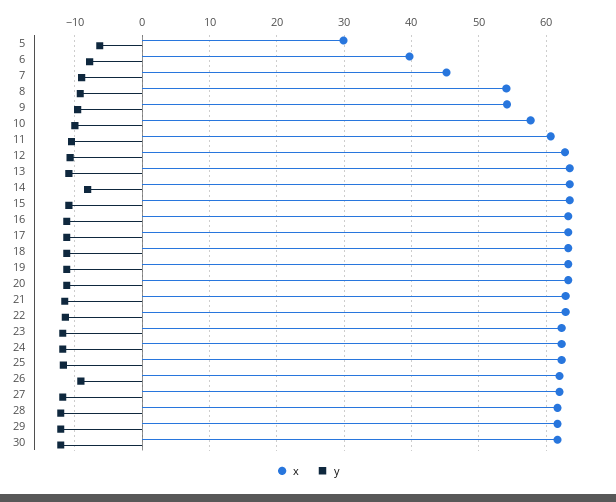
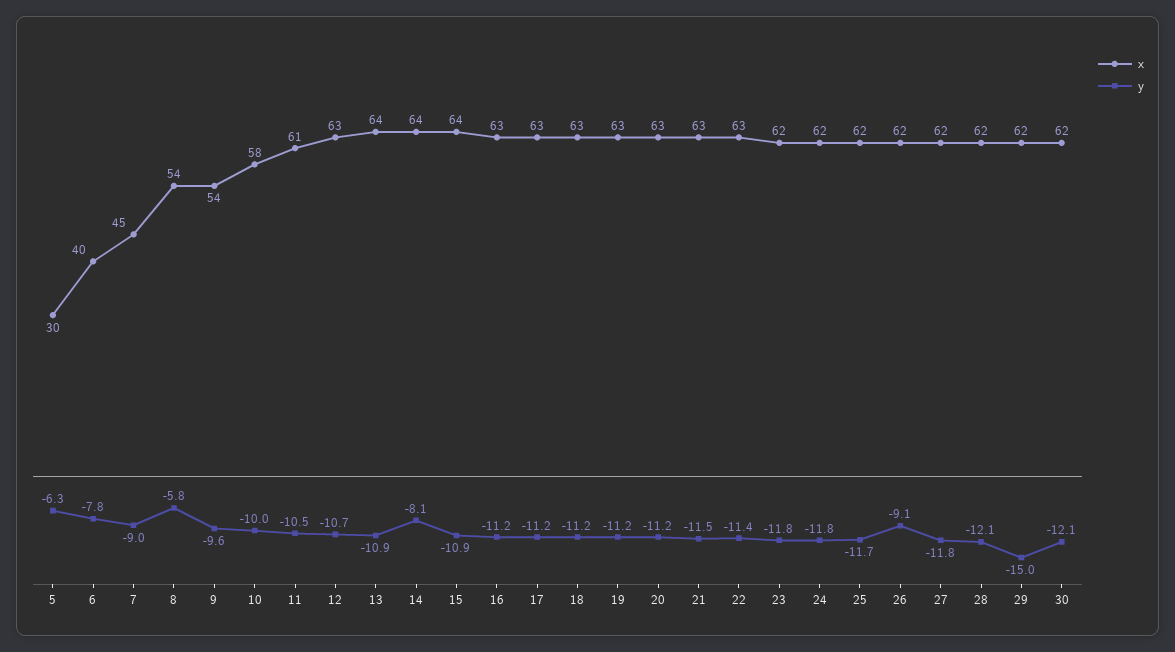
y, 8: -9 -> -5.8
y, 29: -12 -> -15

